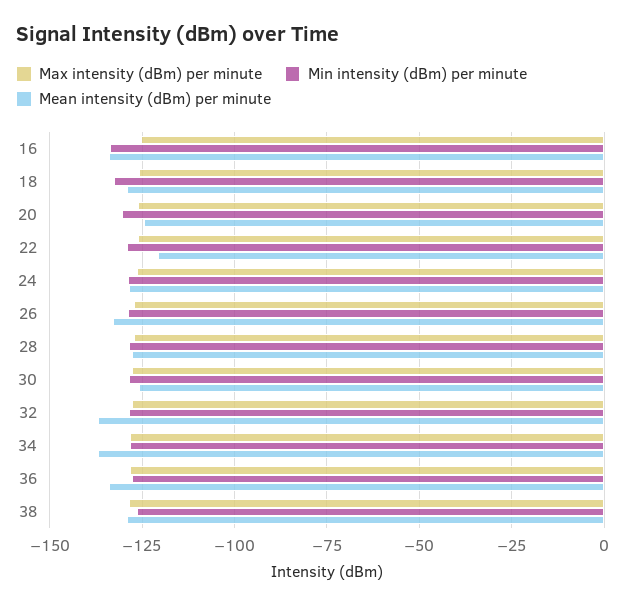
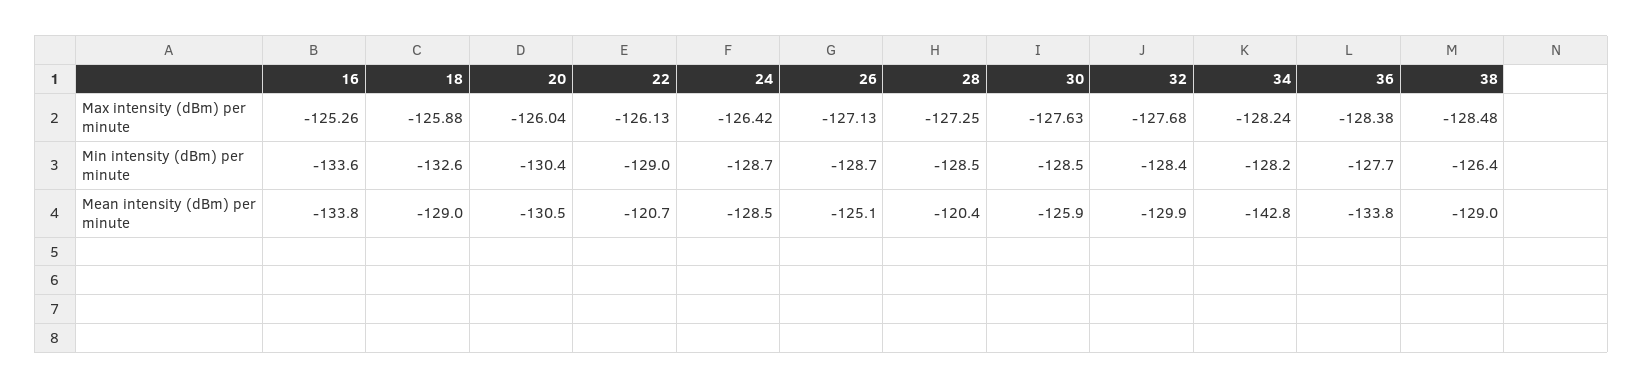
Mean intensity (dBm) per minute, 20: -125 -> -130.5
Mean intensity (dBm) per minute, 26: -132.5 -> -125.1
Mean intensity (dBm) per minute, 28: -127.5 -> -120.4
Mean intensity (dBm) per minute, 32: -137.5 -> -129.9
Mean intensity (dBm) per minute, 34: -137.5 -> -142.8

